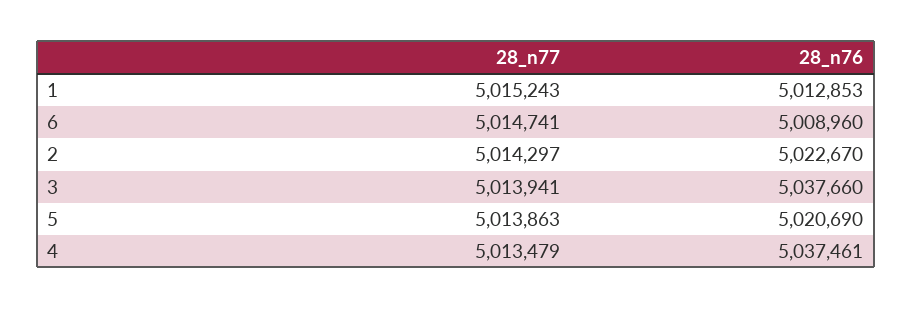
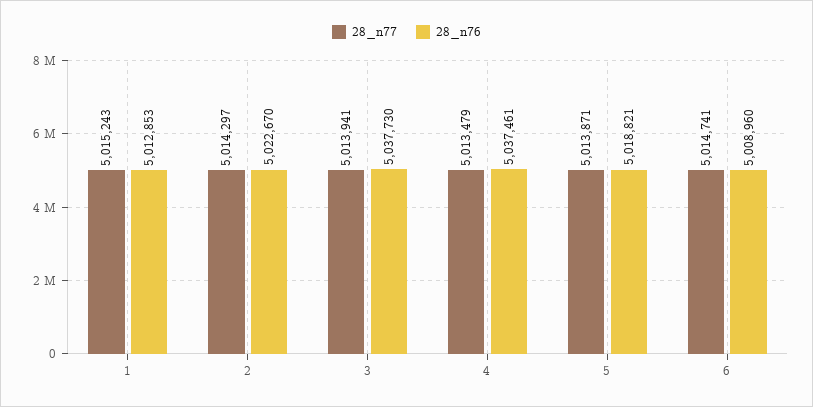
28_n76, 3: 5037660 -> 5037730
28_n77, 5: 5013863 -> 5013871
28_n76, 5: 5020690 -> 5018821

